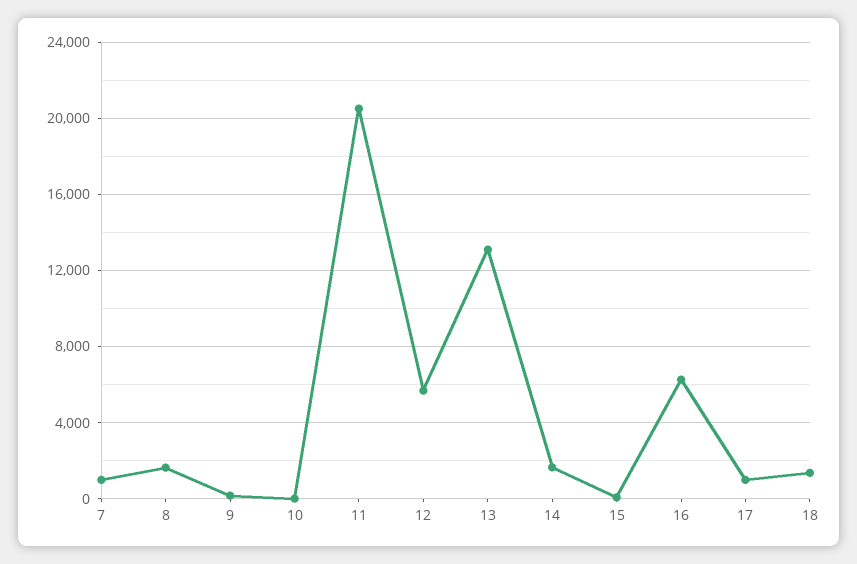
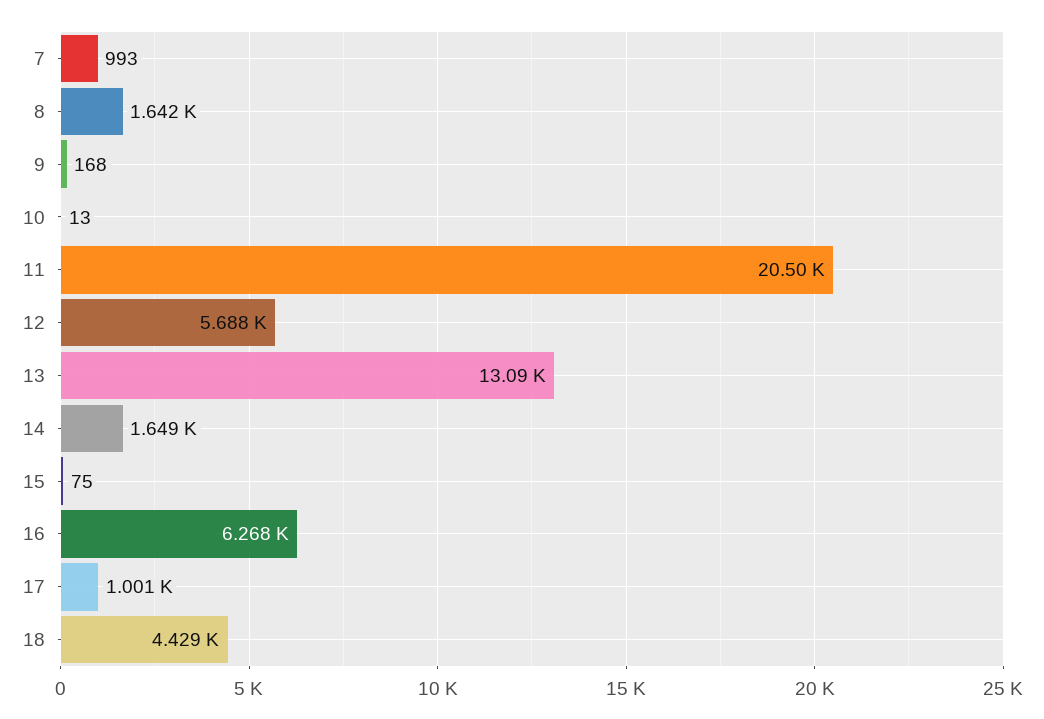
18: 1500 -> 4429

